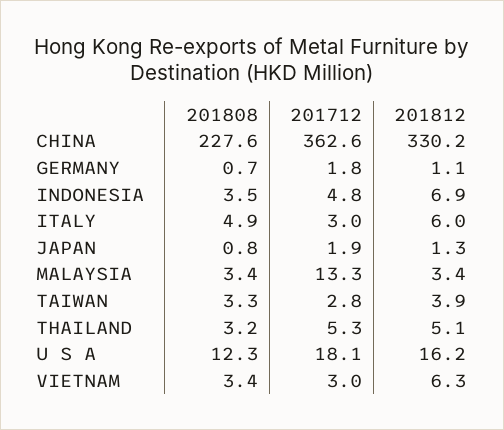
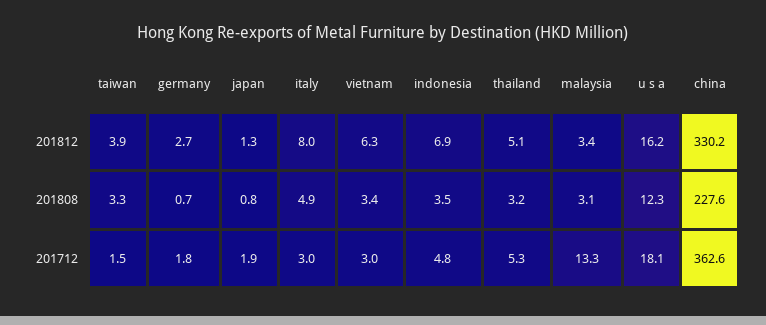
201812, GERMANY: 1.1 -> 2.7
201812, ITALY: 6 -> 8
201808, MALAYSIA: 3.4 -> 3.1
201712, TAIWAN: 2.8 -> 1.5

